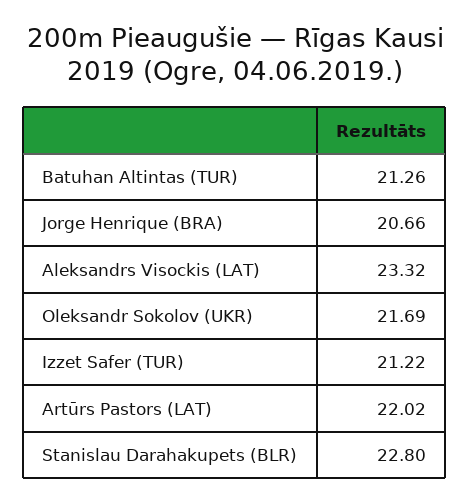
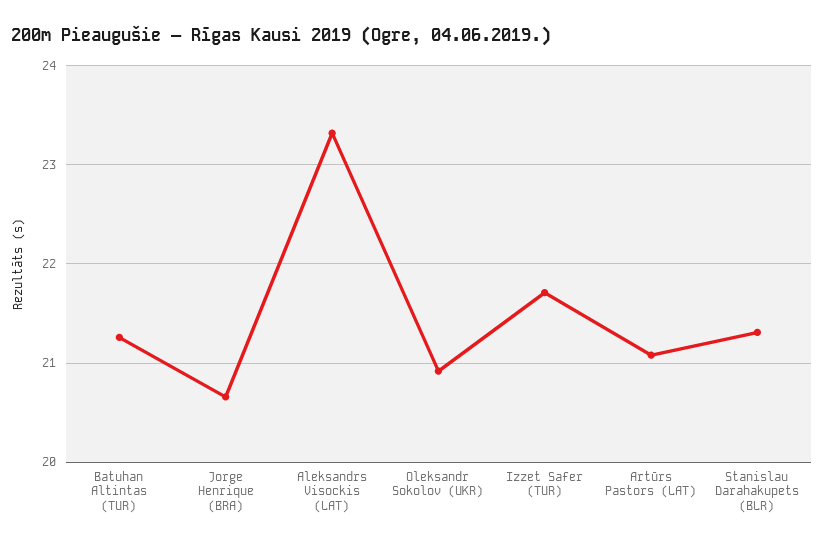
Oleksandr Sokolov (UKR): 21.69 -> 20.9
Izzet Safer (TUR): 21.22 -> 21.7
Artūrs Pastors (LAT): 22.02 -> 21.1
Stanislau Darahakupets (BLR): 22.8 -> 21.3

